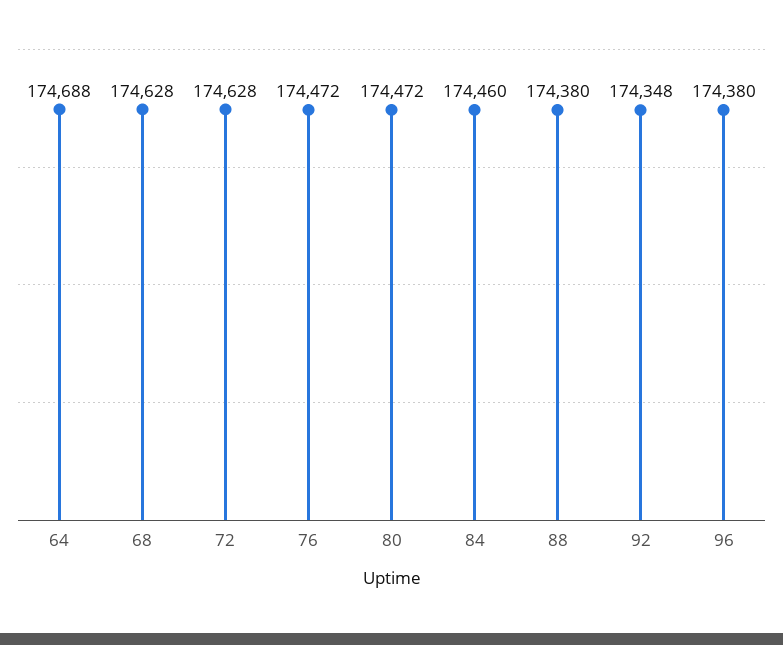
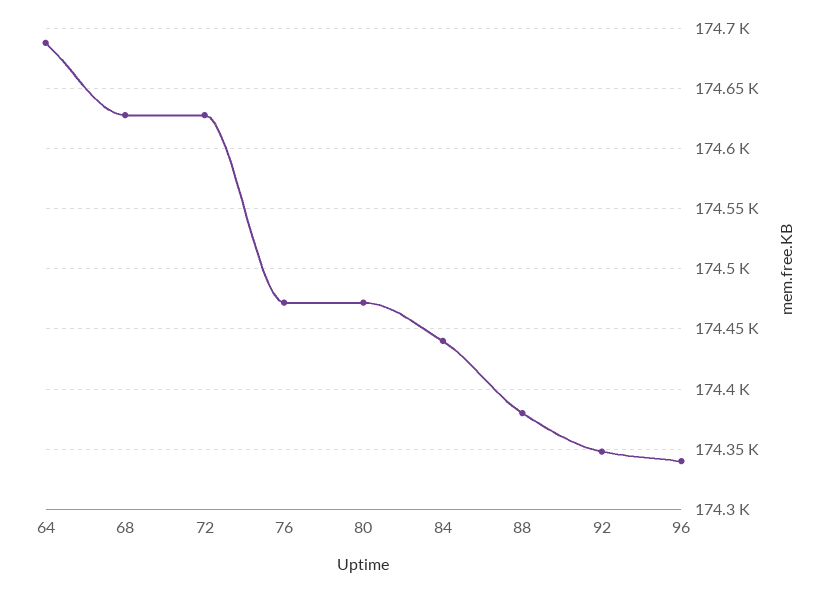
84: 174460 -> 174440
96: 174380 -> 174340

